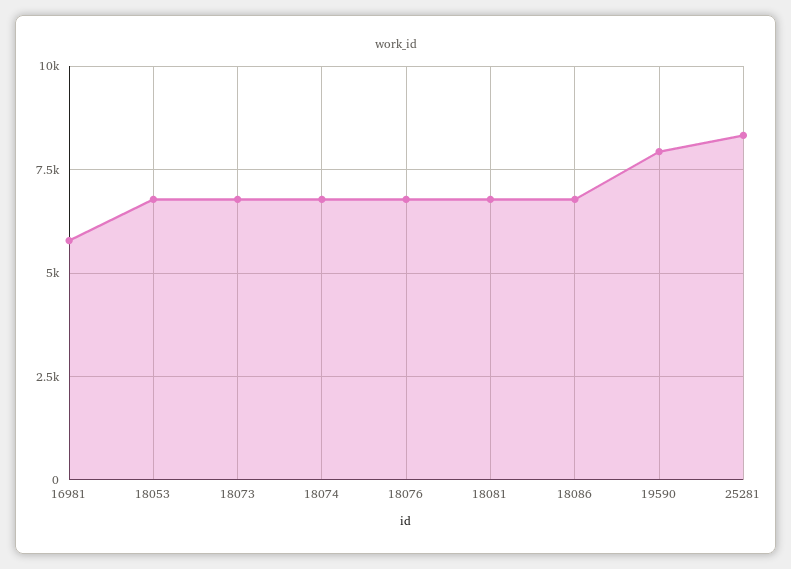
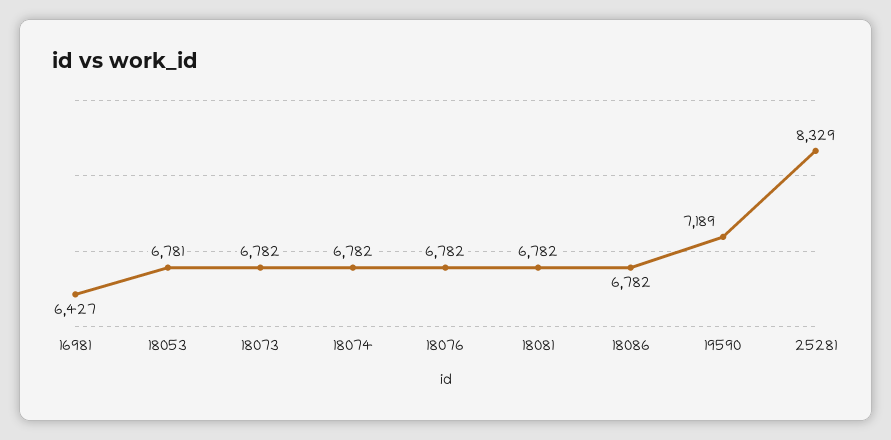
16981: 5750 -> 6427
19590: 8000 -> 7189

